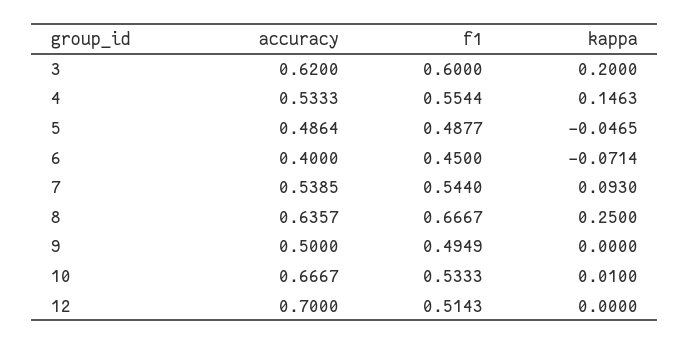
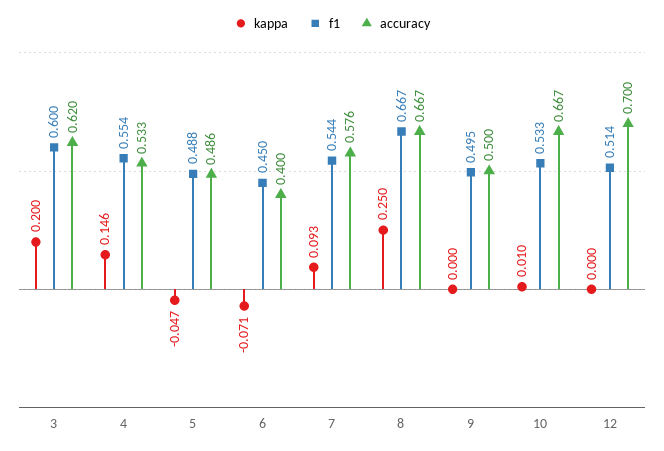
accuracy, 7: 0.5385 -> 0.576
accuracy, 8: 0.6357 -> 0.667

